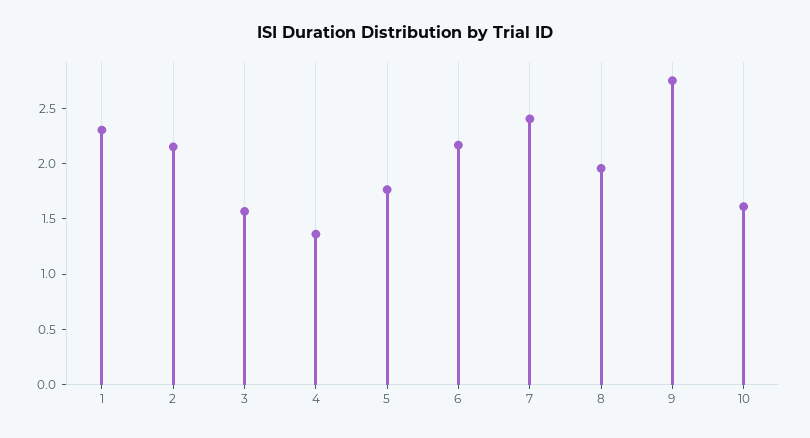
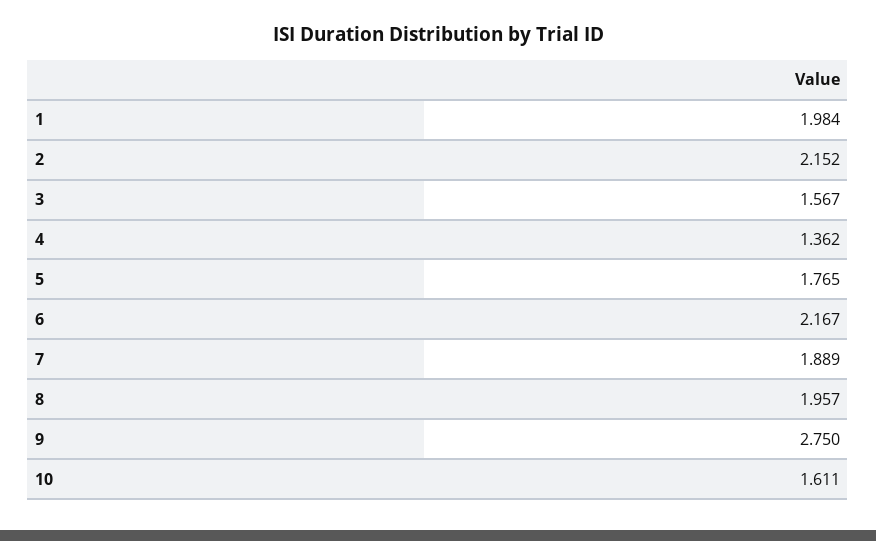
1: 2.3 -> 1.984
7: 2.4 -> 1.889

